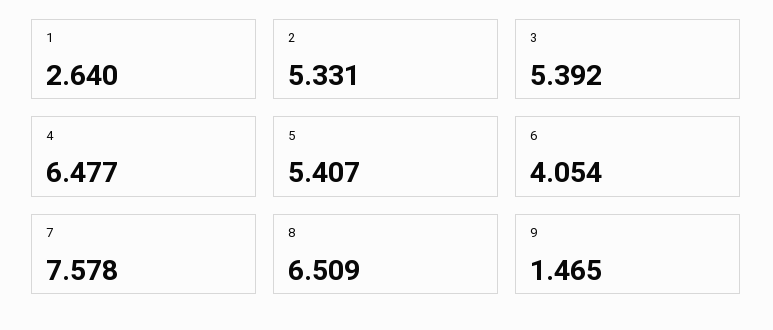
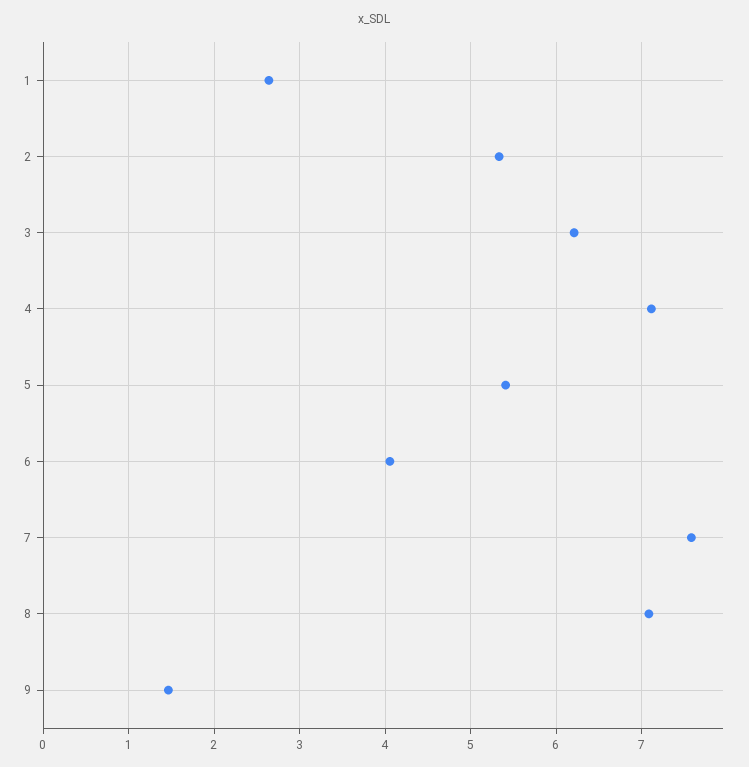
3: 5.392 -> 6.2
4: 6.477 -> 7.1
8: 6.509 -> 7.1

